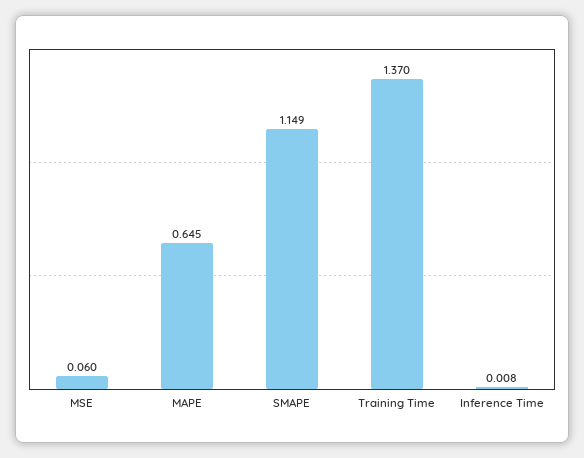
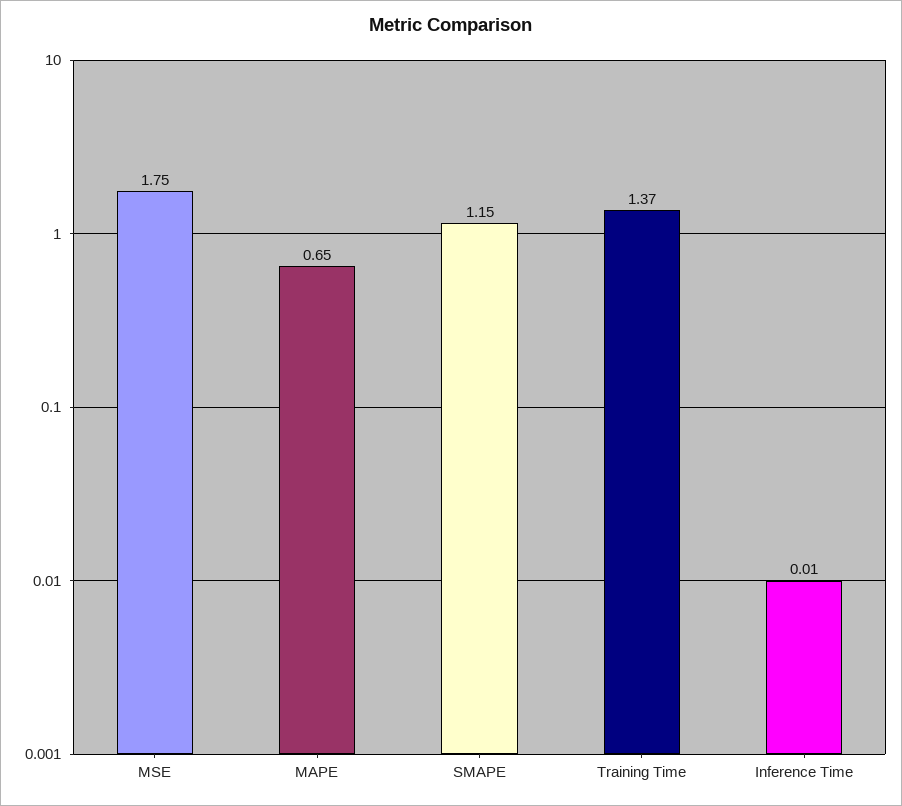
MSE: 0.06 -> 1.75

